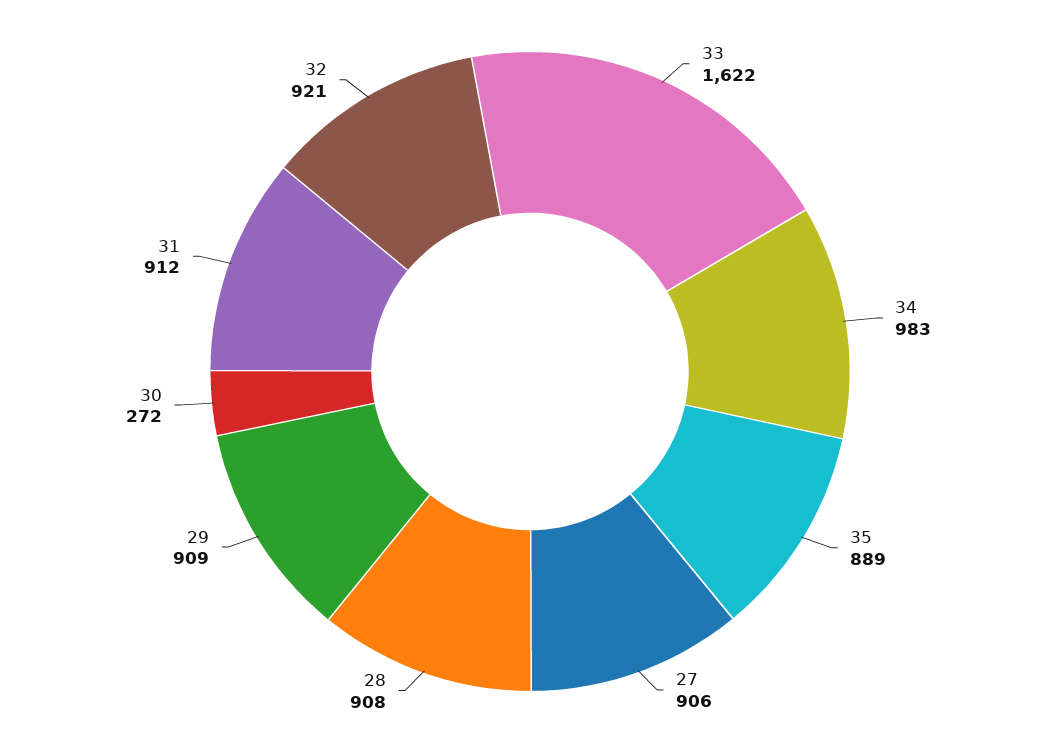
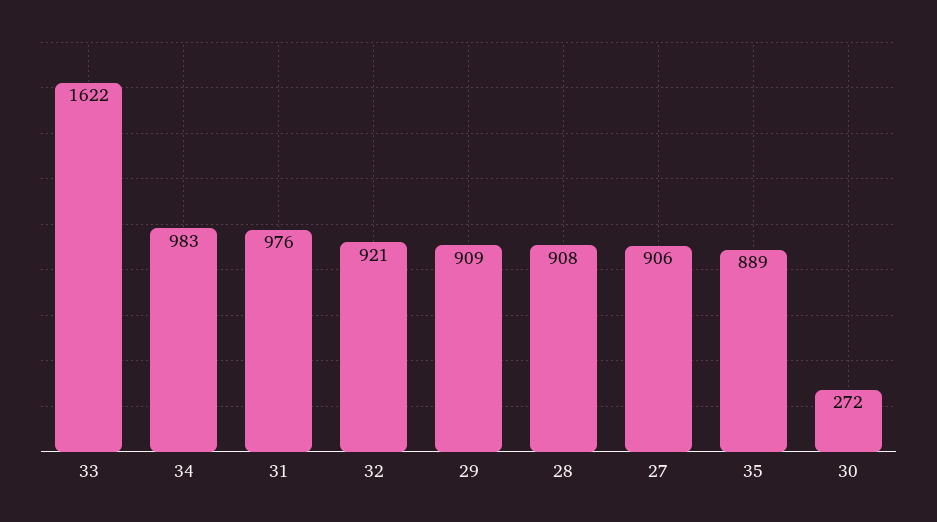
31: 912 -> 976

